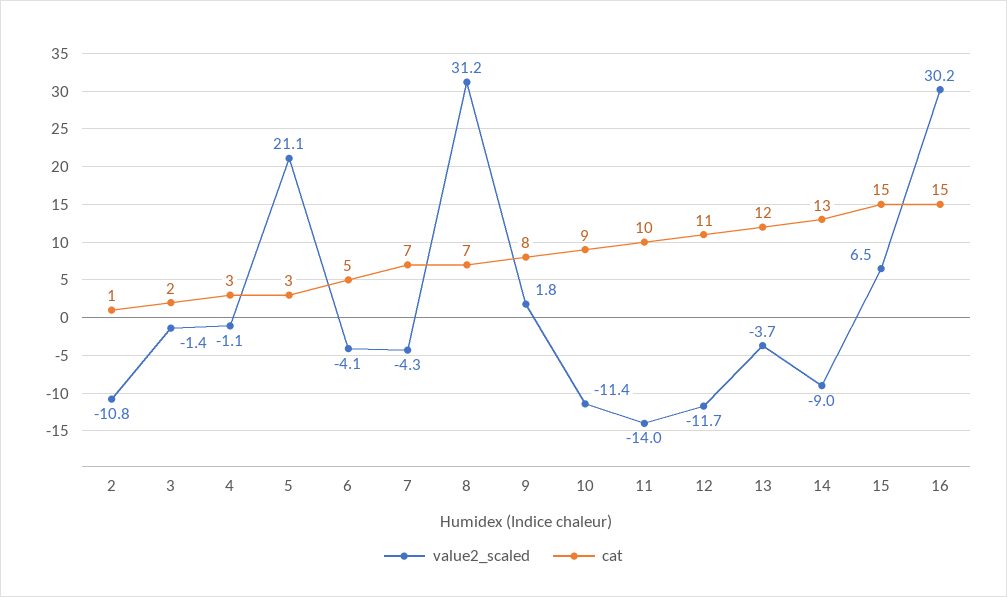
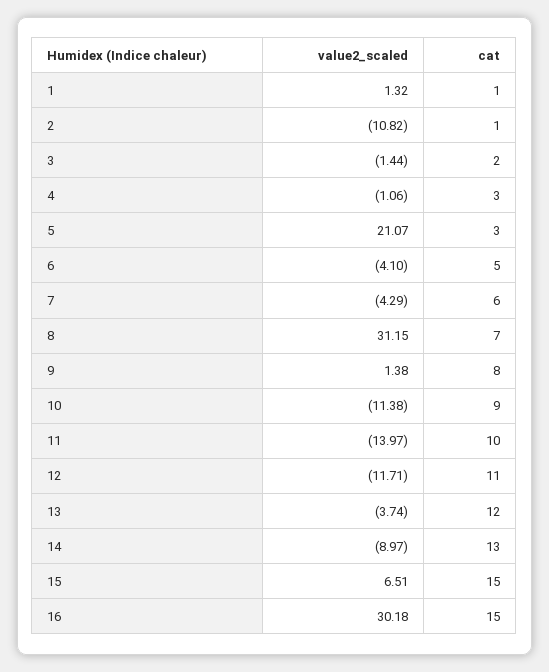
cat, 7: 7 -> 6
value2_scaled, 9: 1.8 -> 1.38
value2_scaled, 1: none -> 1.32
cat, 1: none -> 1

